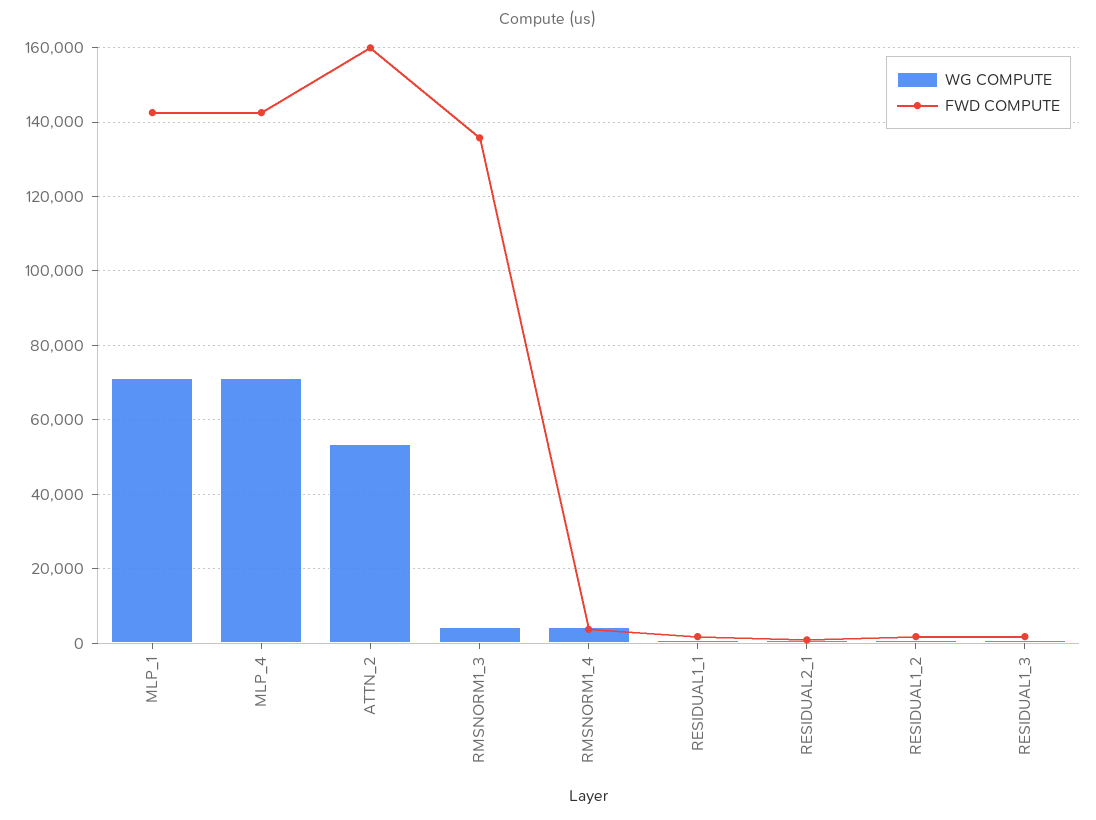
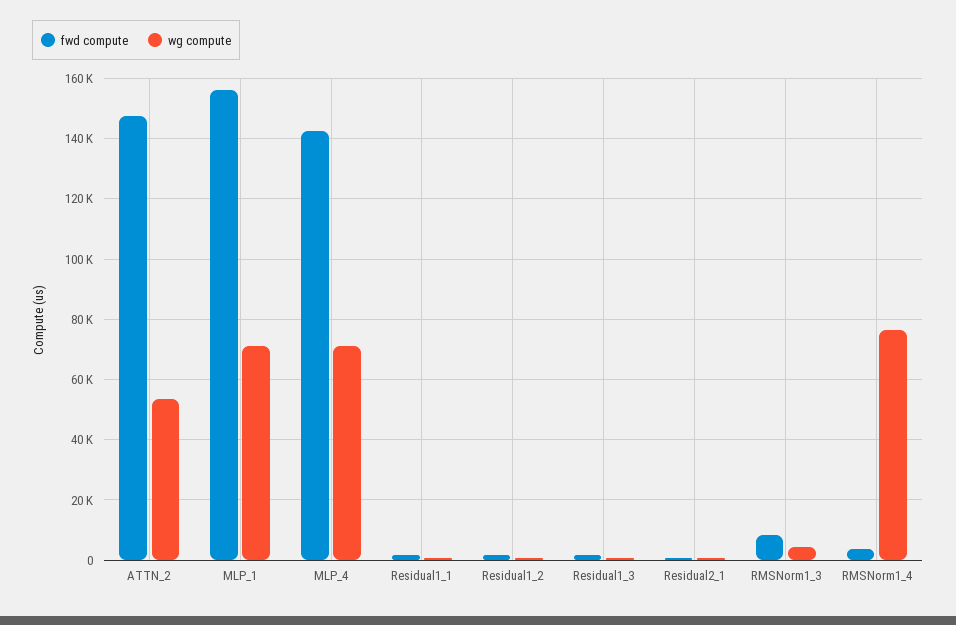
FWD COMPUTE, MLP_1: 142000 -> 156000
FWD COMPUTE, ATTN_2: 160000 -> 148000
FWD COMPUTE, RMSNORM1_3: 136000 -> 8000
WG COMPUTE, RMSNORM1_4: 4000 -> 76000

